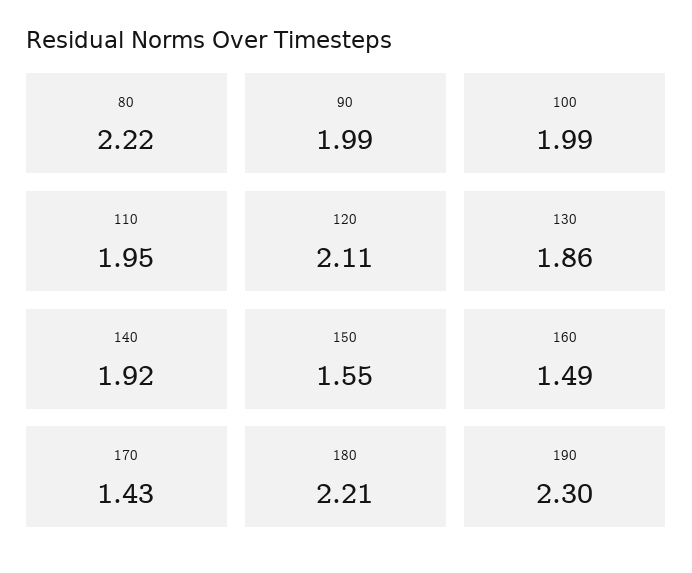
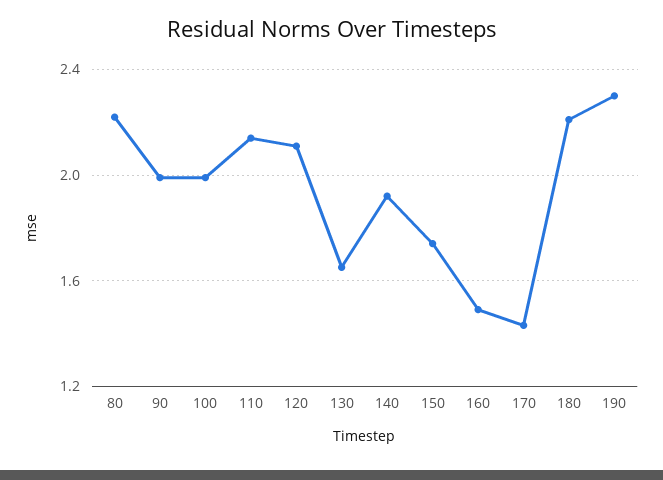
110: 1.95 -> 2.15
130: 1.86 -> 1.65
150: 1.55 -> 1.75

